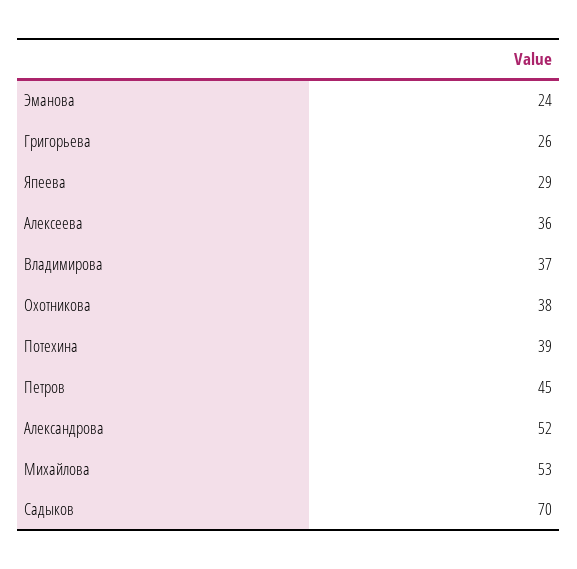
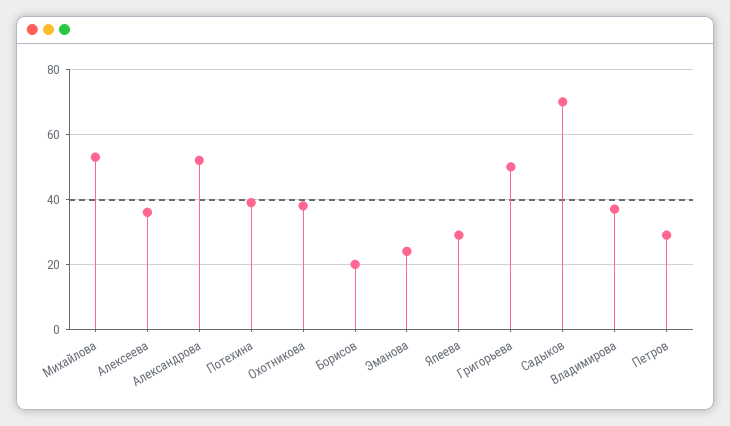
Григорьева: 26 -> 50
Петров: 45 -> 30
Борисов: none -> 20

